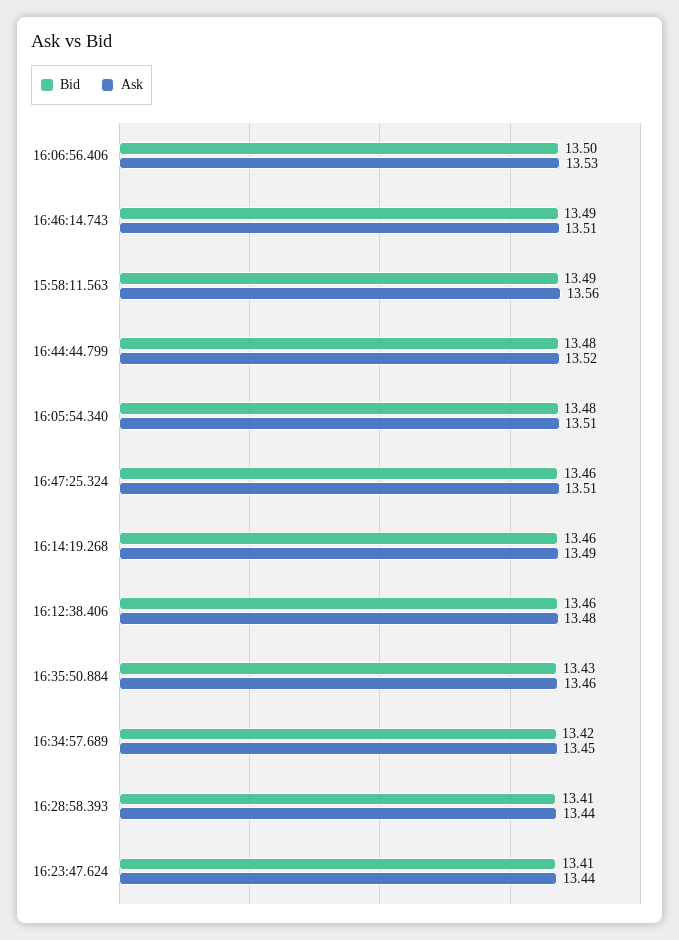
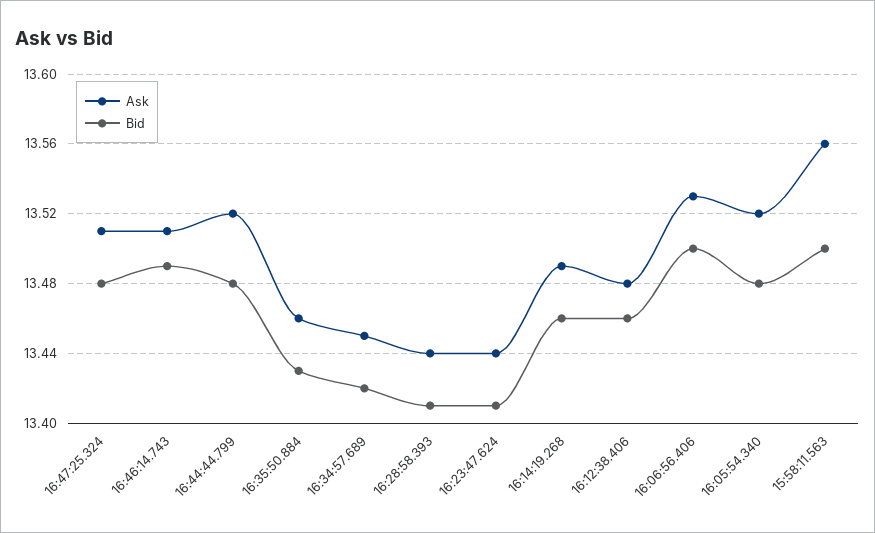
Bid, 15:58:11.563: 13.49 -> 13.5
Ask, 16:05:54.340: 13.51 -> 13.52
Bid, 16:47:25.324: 13.46 -> 13.48

